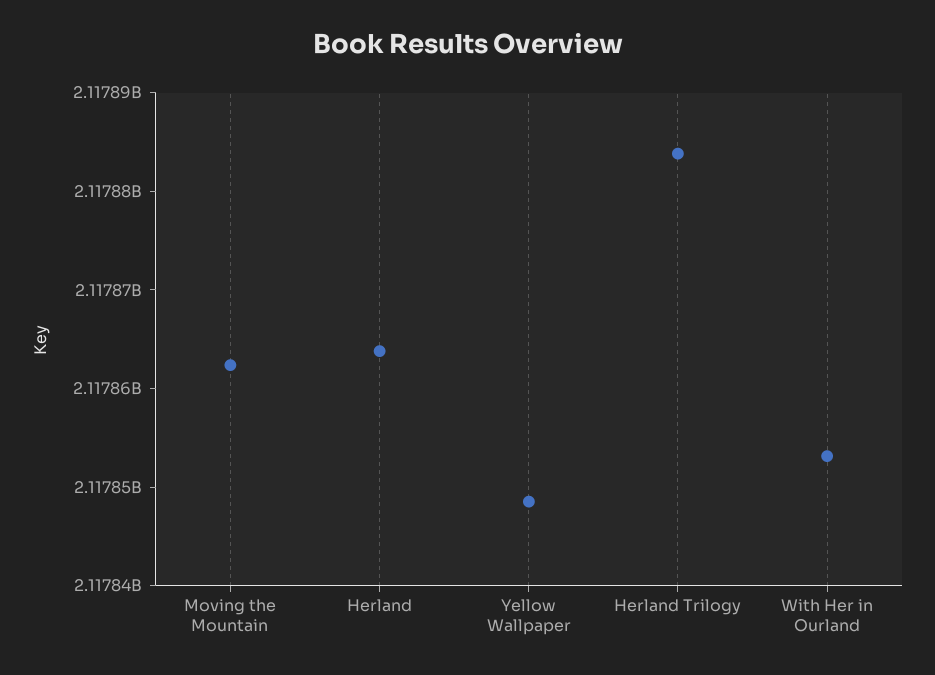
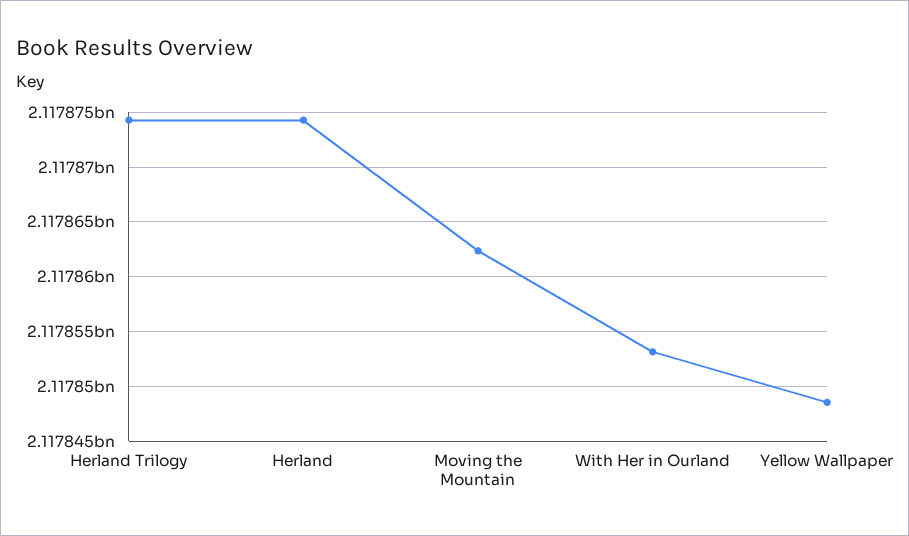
Herland: 2117864000 -> 2117874000
Herland Trilogy: 2117884000 -> 2117874000

